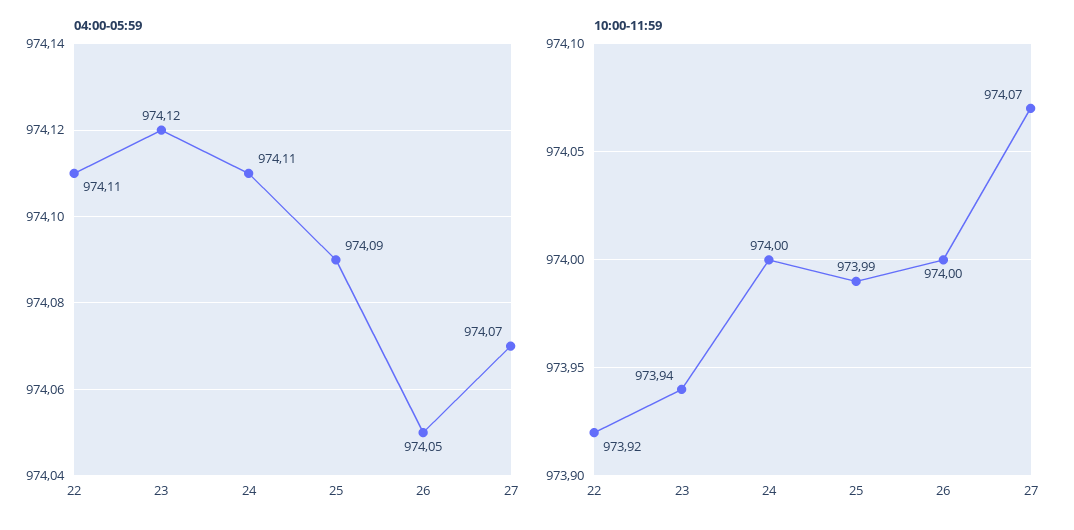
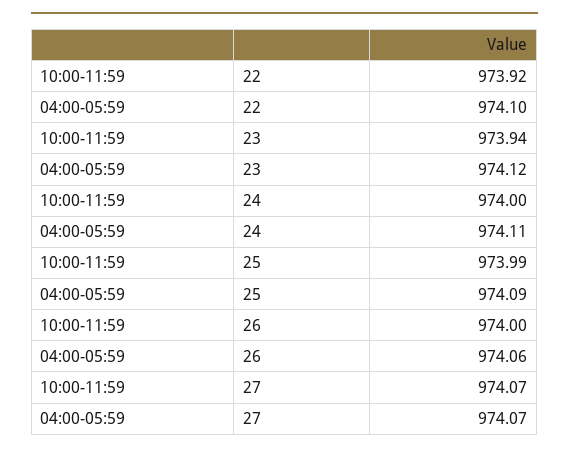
04:00-05:59, 22: 974.11 -> 974.1
04:00-05:59, 26: 974.05 -> 974.06

